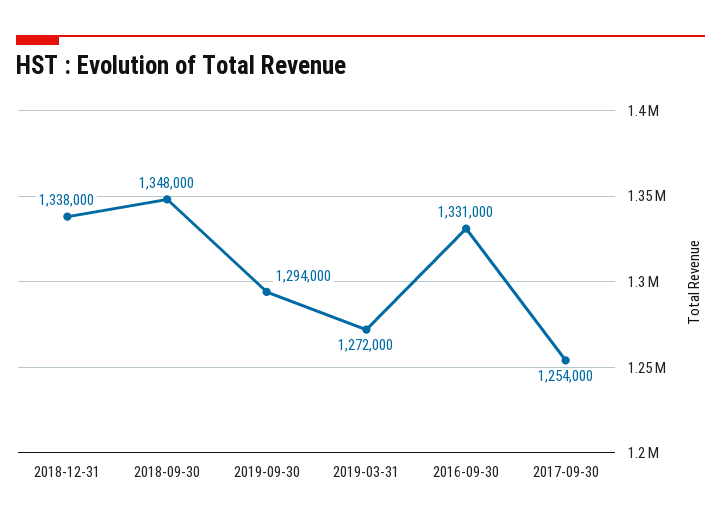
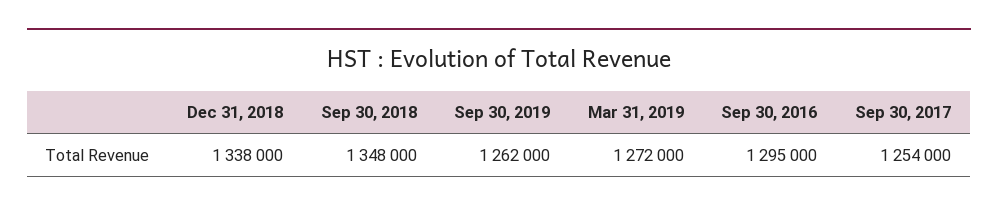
2019-09-30: 1294000 -> 1262000
2016-09-30: 1331000 -> 1295000

